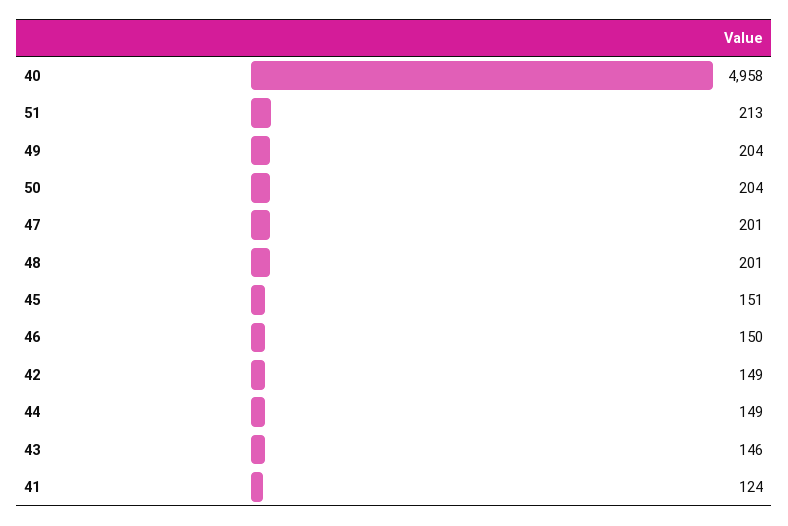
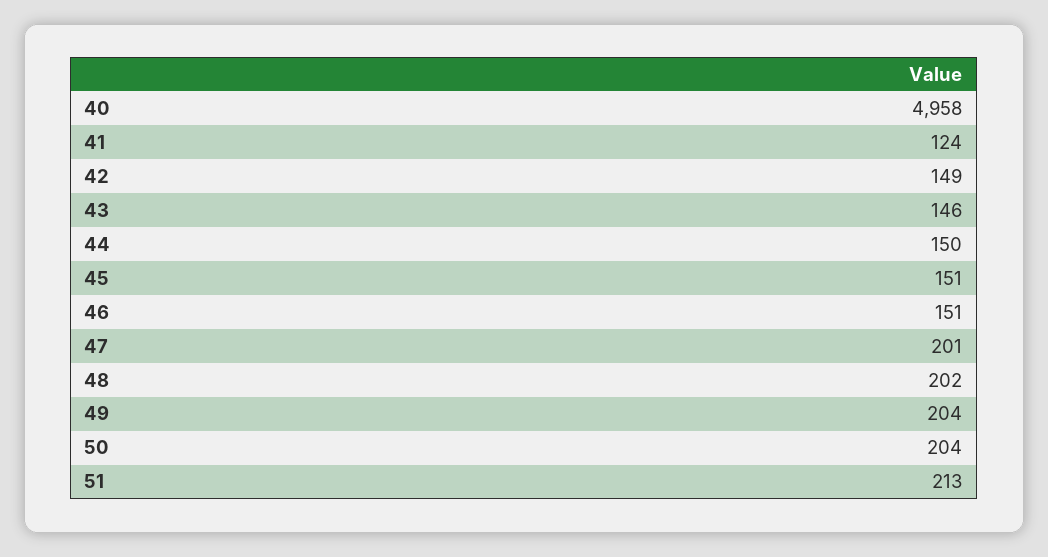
48: 201 -> 202
46: 150 -> 151
44: 149 -> 150

